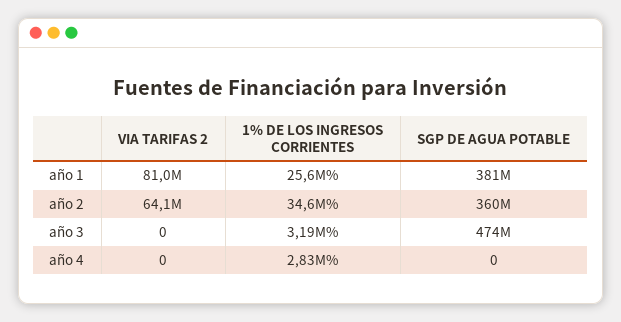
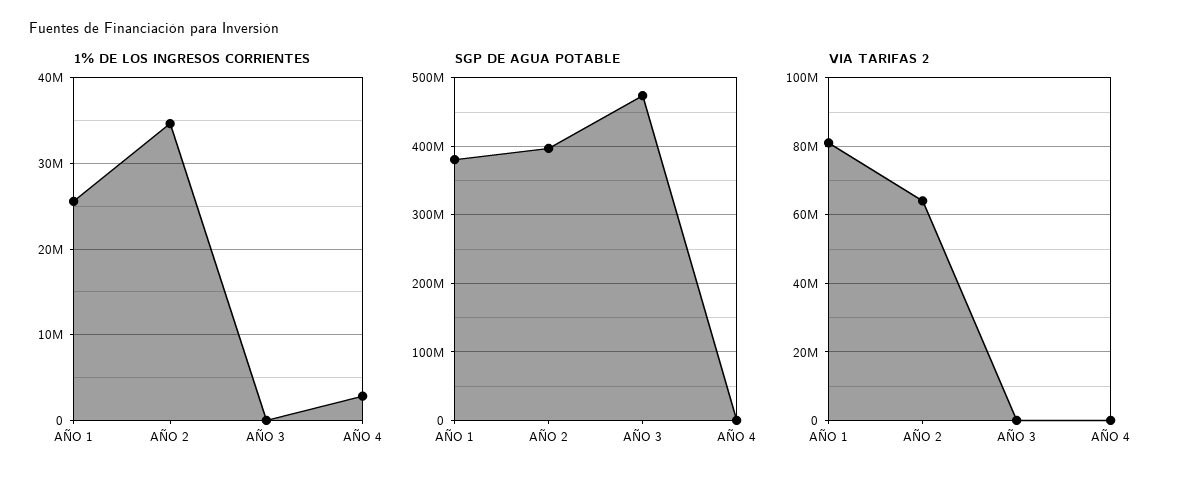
SGP DE AGUA POTABLE, año 2: 360000000 -> 400000000
1% DE LOS INGRESOS CORRIENTES, año 3: 3190000 -> 0

